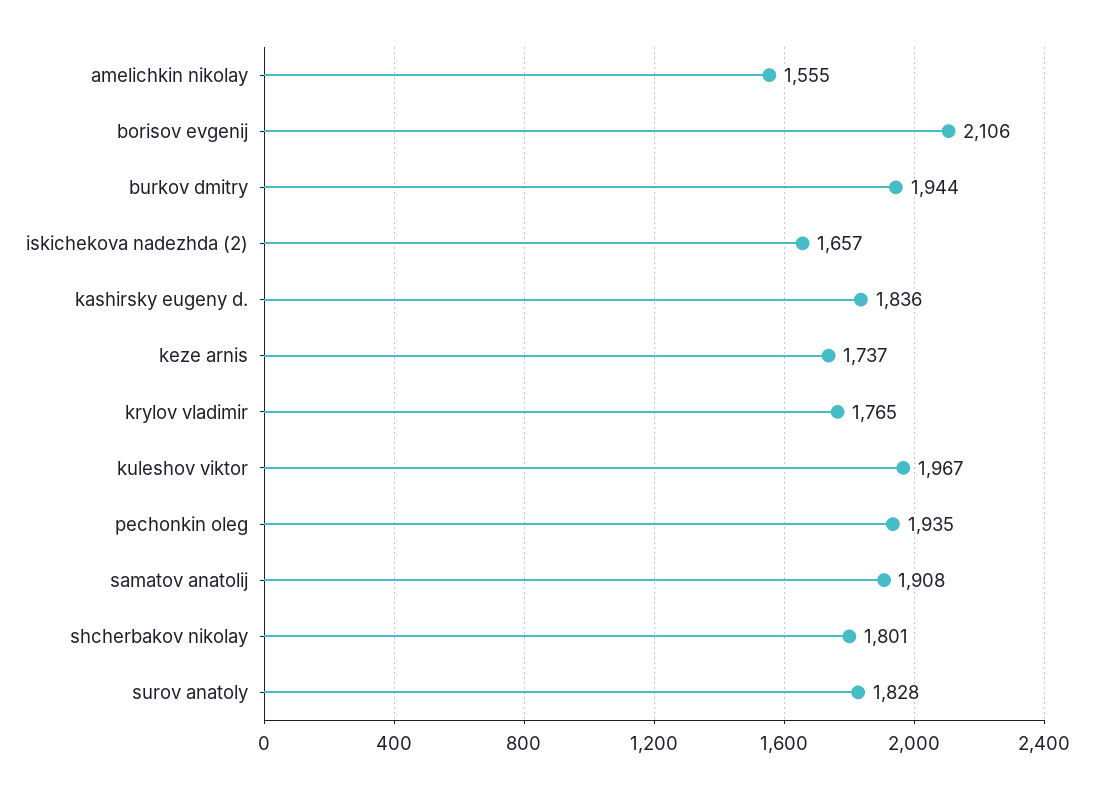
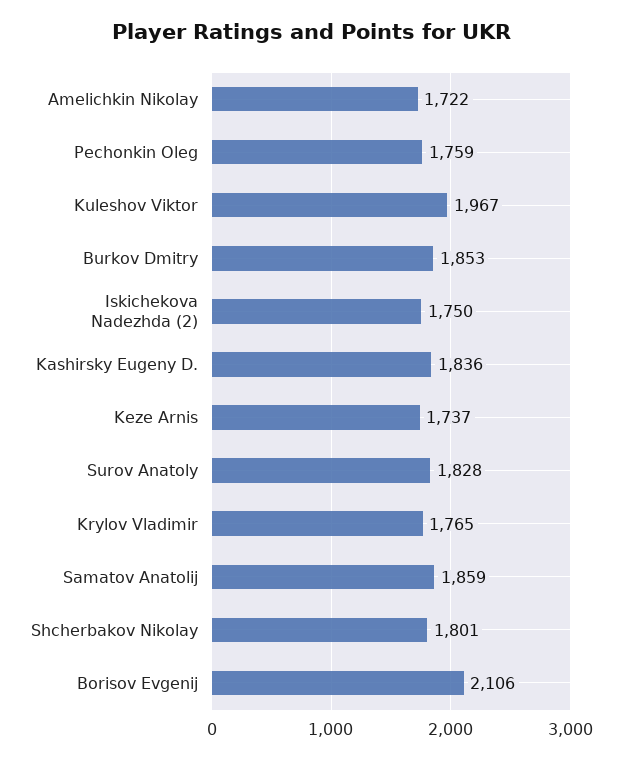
amelichkin nikolay: 1555 -> 1722
burkov dmitry: 1944 -> 1853
iskichekova nadezhda (2): 1657 -> 1750
pechonkin oleg: 1935 -> 1759
samatov anatolij: 1908 -> 1859

